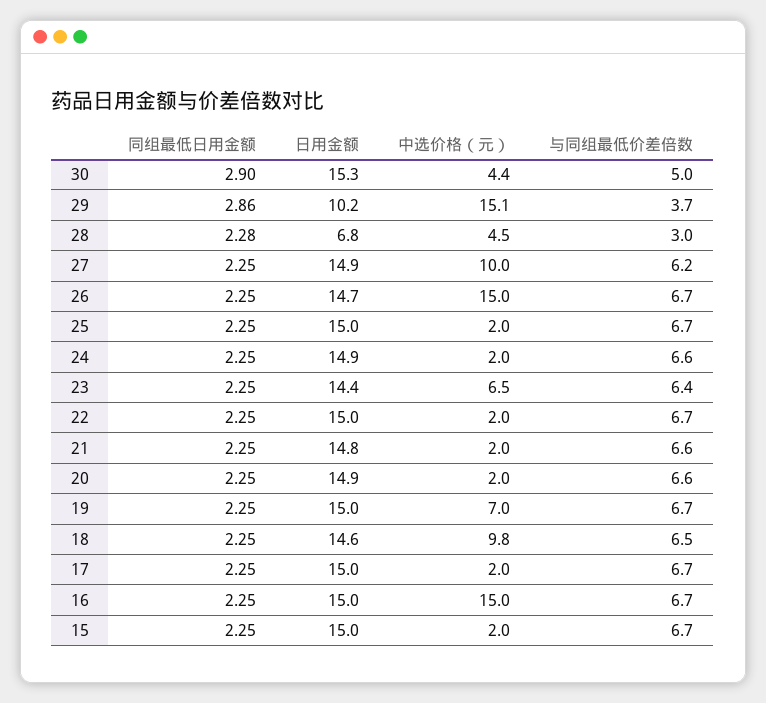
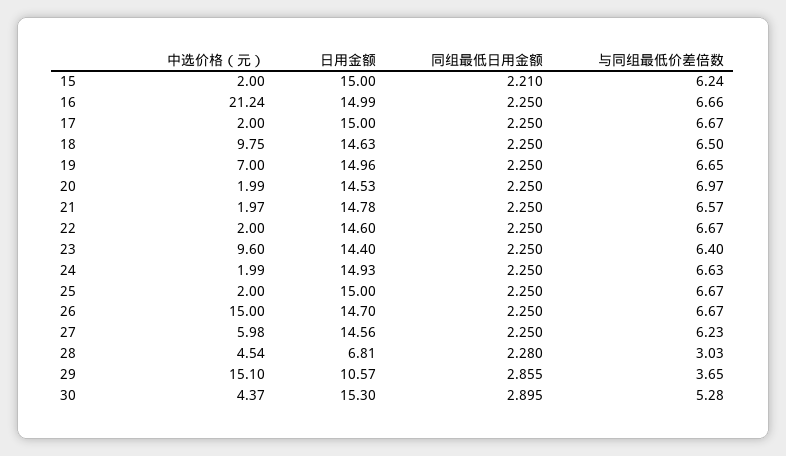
与同组最低价差倍数, 30: 5 -> 5.28
日用金额, 29: 10.2 -> 10.57
日用金额, 27: 14.9 -> 14.56
中选价格（元）, 27: 10 -> 5.98
中选价格（元）, 23: 6.5 -> 9.6
日用金额, 22: 15 -> 14.6
日用金额, 20: 14.9 -> 14.53
与同组最低价差倍数, 20: 6.6 -> 6.97
中选价格（元）, 16: 15 -> 21.24
同组最低日用金额, 15: 2.25 -> 2.21
与同组最低价差倍数, 15: 6.7 -> 6.24

